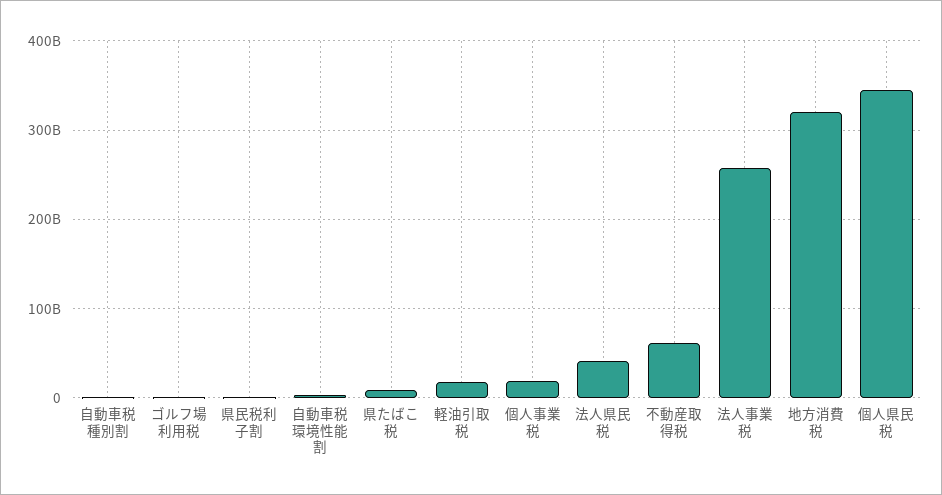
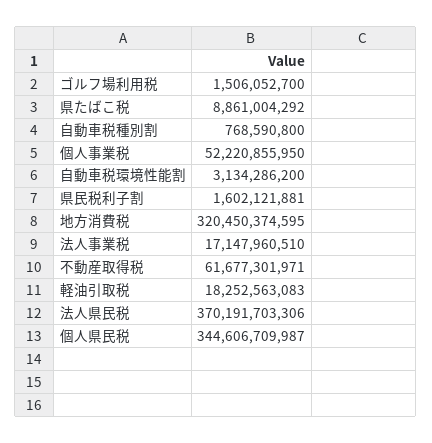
個人事業税: 20000000000 -> 52220855950
法人県民税: 40000000000 -> 370191703306
法人事業税: 260000000000 -> 17147960510

